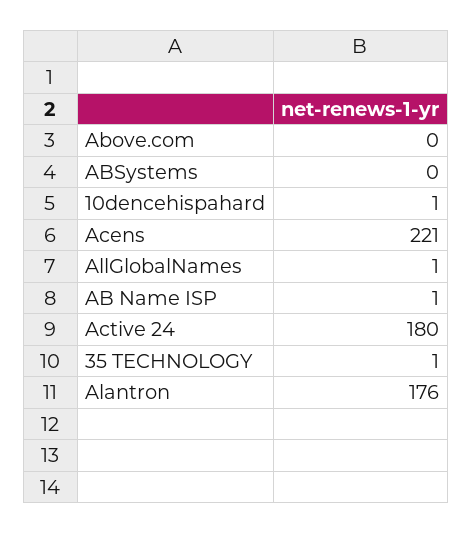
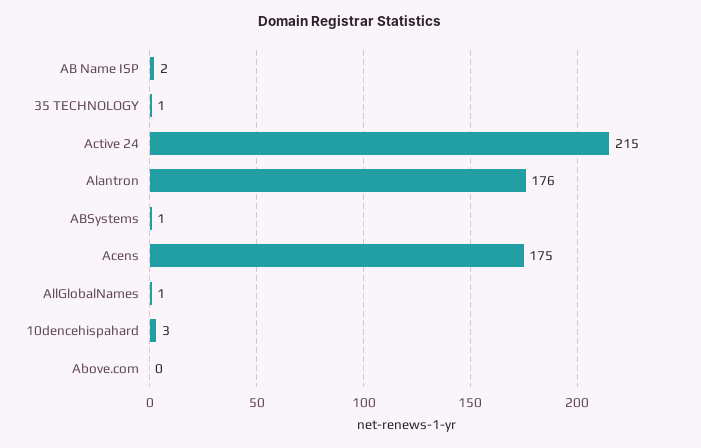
ABSystems: 0 -> 1
10dencehispahard: 1 -> 3
Acens: 221 -> 175
AB Name ISP: 1 -> 2
Active 24: 180 -> 215

